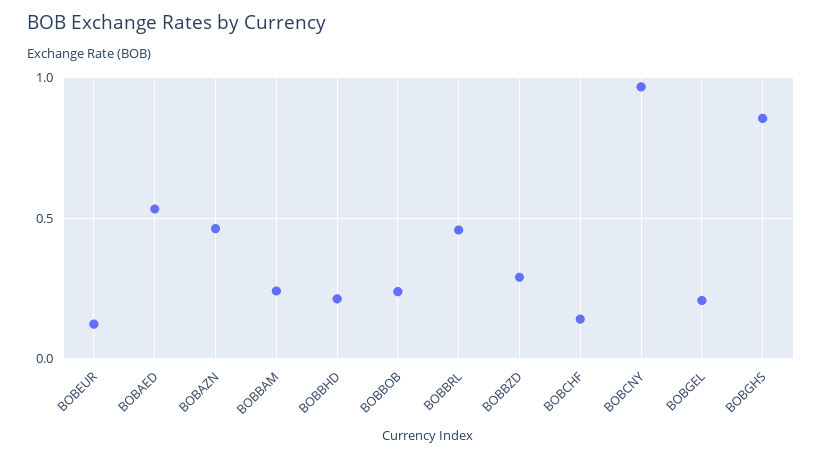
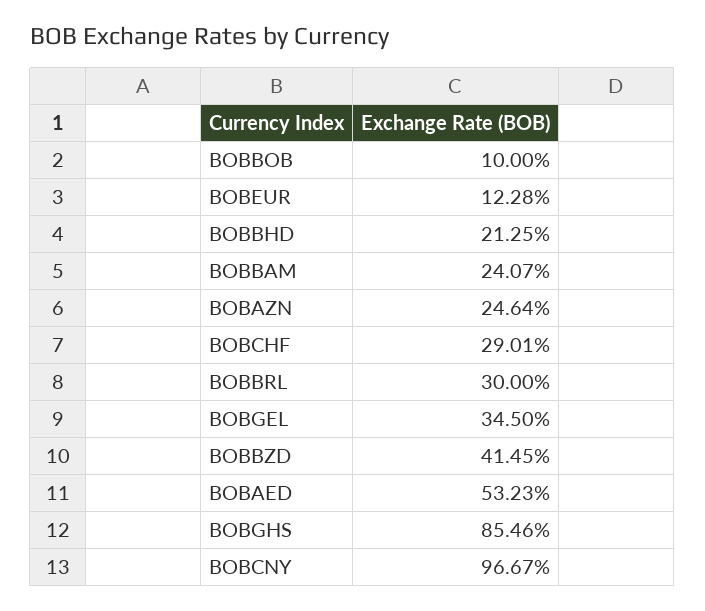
BOBAZN: 0.45 -> 0.2464
BOBBOB: 0.25 -> 0.1
BOBBRL: 0.45 -> 0.3
BOBBZD: 0.3 -> 0.4145
BOBCHF: 0.15 -> 0.2901
BOBGEL: 0.2 -> 0.345

